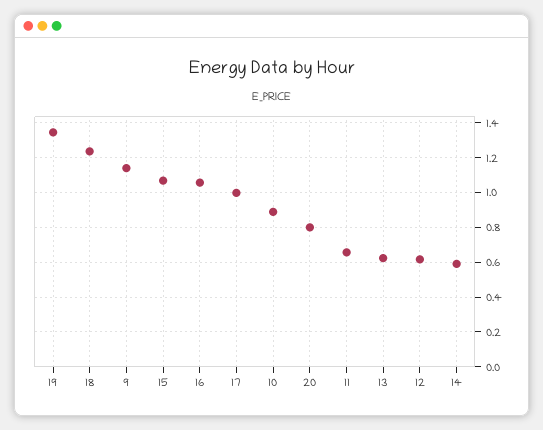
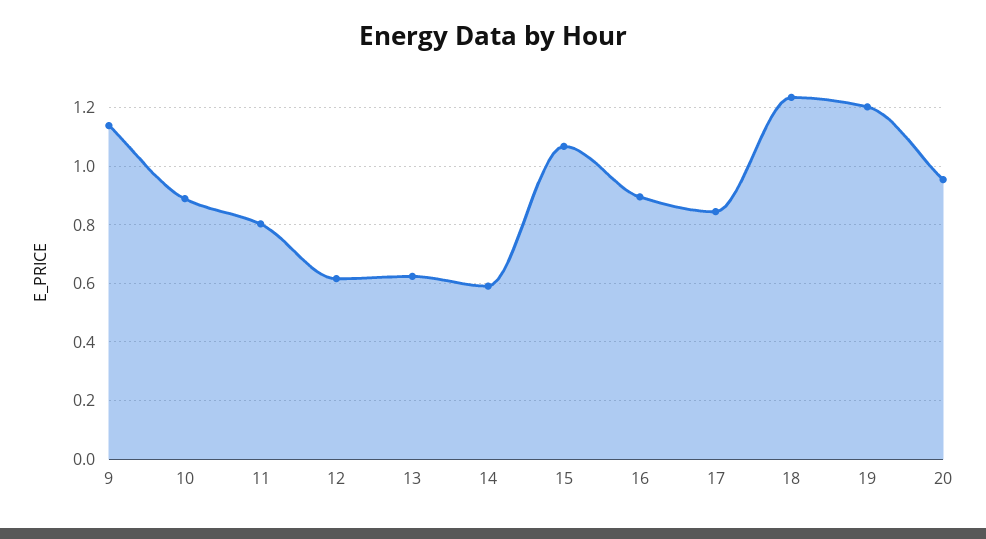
19: 1.35 -> 1.2
16: 1.05 -> 0.9
17: 1 -> 0.85
20: 0.8 -> 0.95
11: 0.65 -> 0.8

